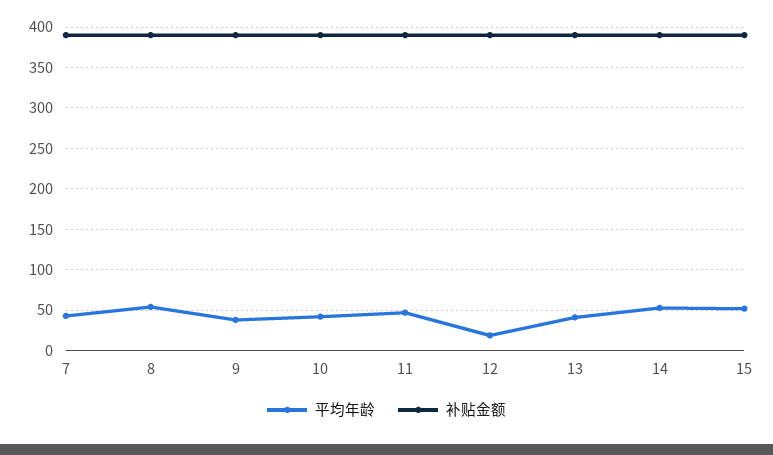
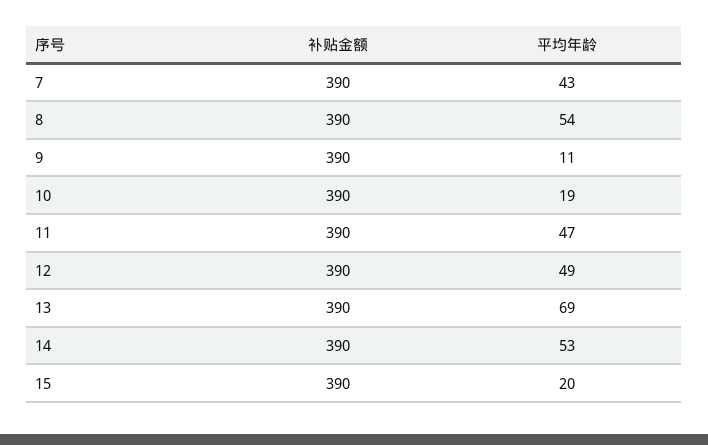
平均年龄, 9: 40 -> 11
平均年龄, 10: 40 -> 19
平均年龄, 12: 20 -> 49
平均年龄, 13: 40 -> 69
平均年龄, 15: 50 -> 20

